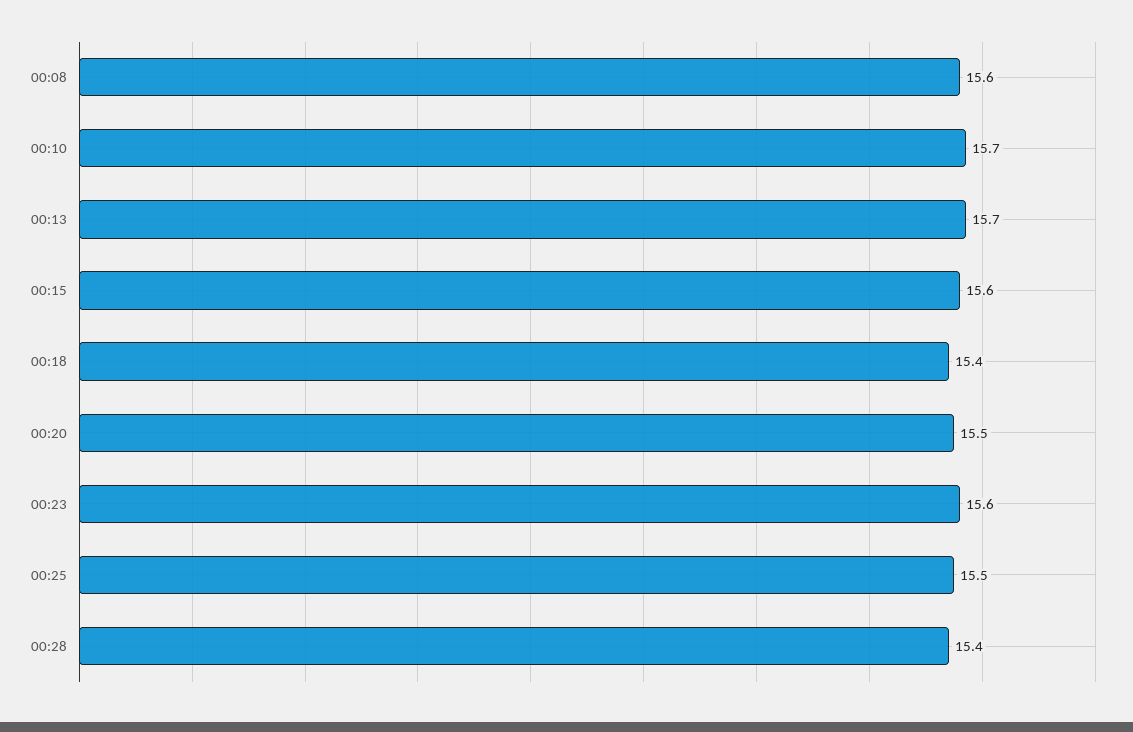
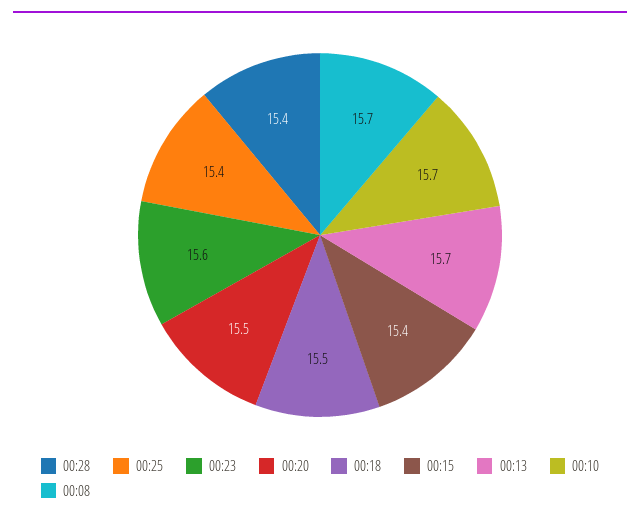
00:08: 15.6 -> 15.7
00:15: 15.6 -> 15.4
00:18: 15.4 -> 15.5
00:25: 15.5 -> 15.4

